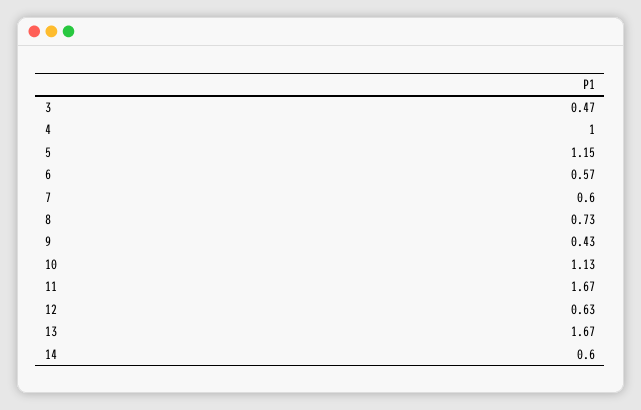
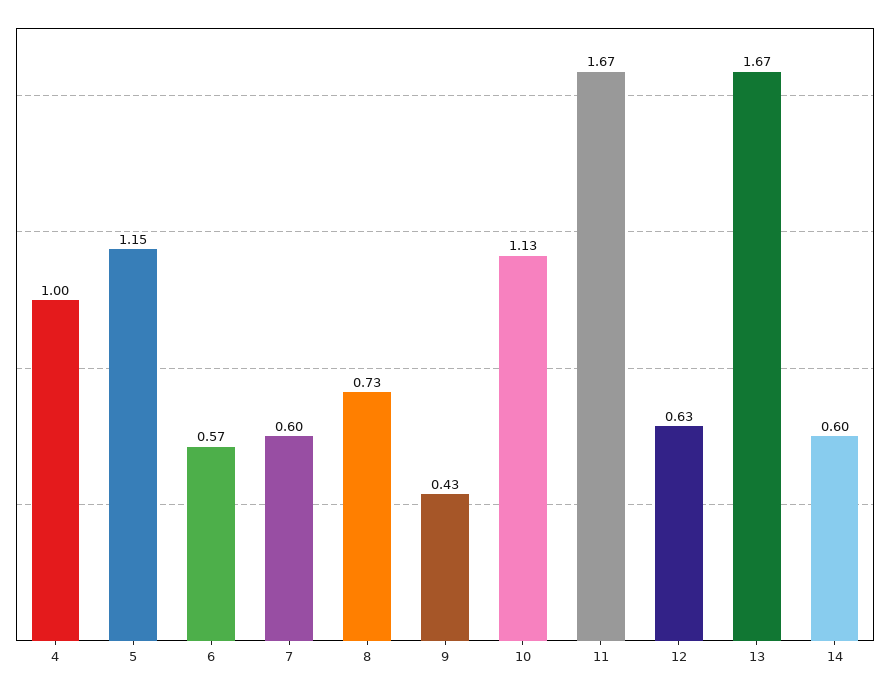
3: 0.47 -> none

